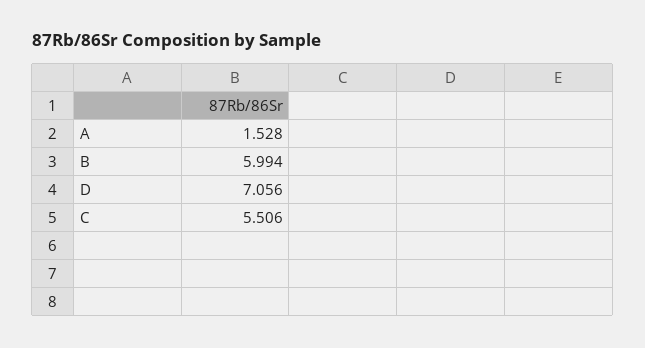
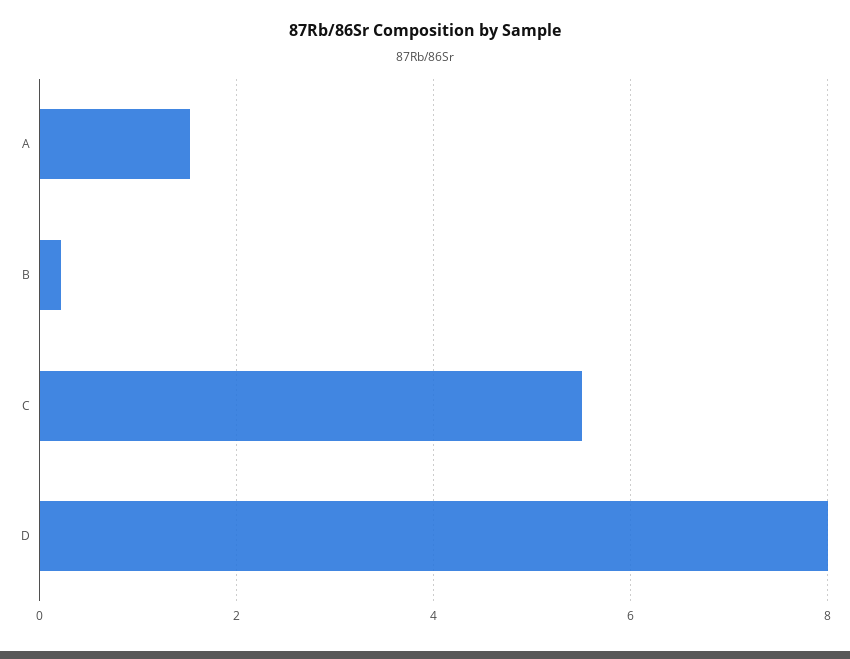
B: 5.994 -> 0.2
D: 7.056 -> 8

